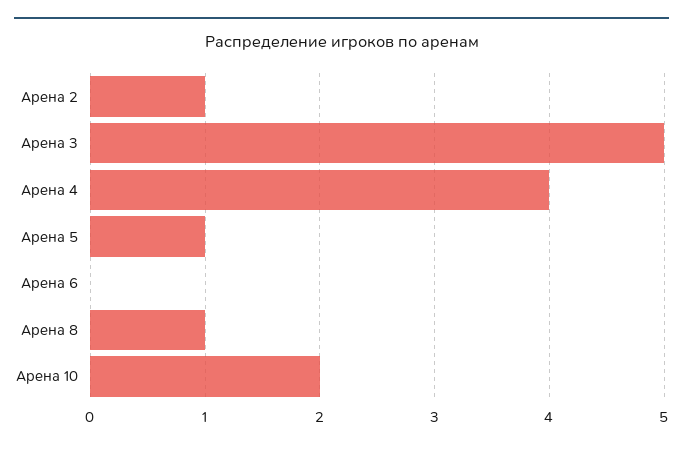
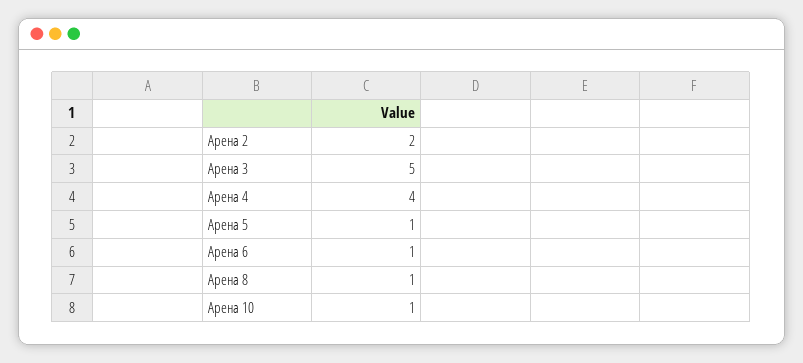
Арена 2: 1 -> 2
Арена 6: 0 -> 1
Арена 10: 2 -> 1

